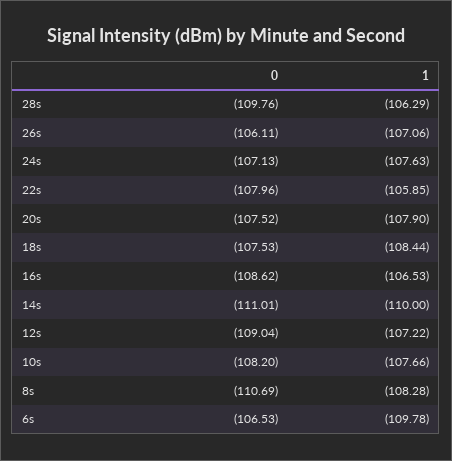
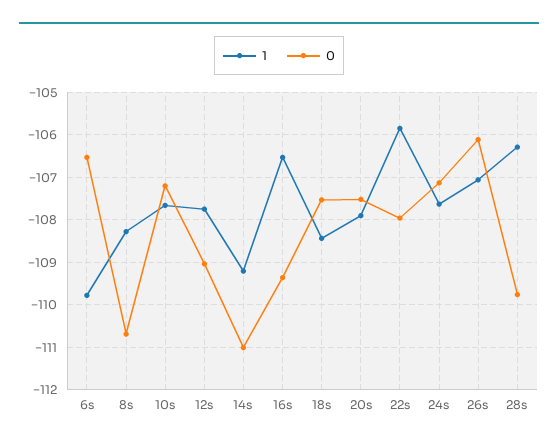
0, 16s: -108.62 -> -109.4
1, 14s: -110 -> -109.2
1, 12s: -107.22 -> -107.8
0, 10s: -108.2 -> -107.2

